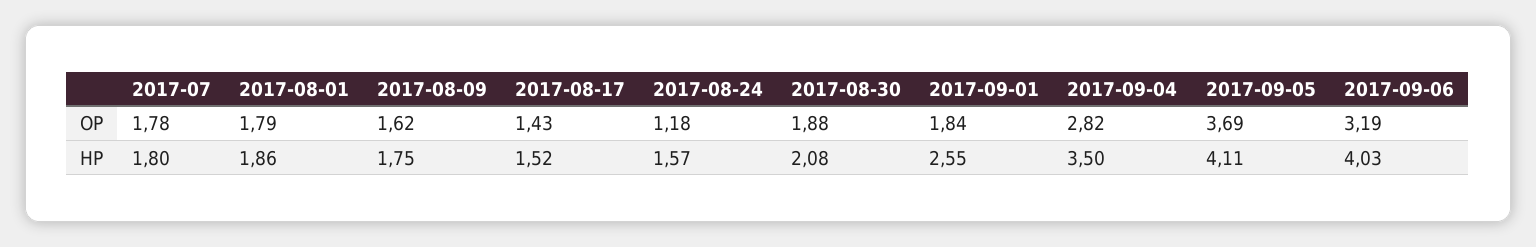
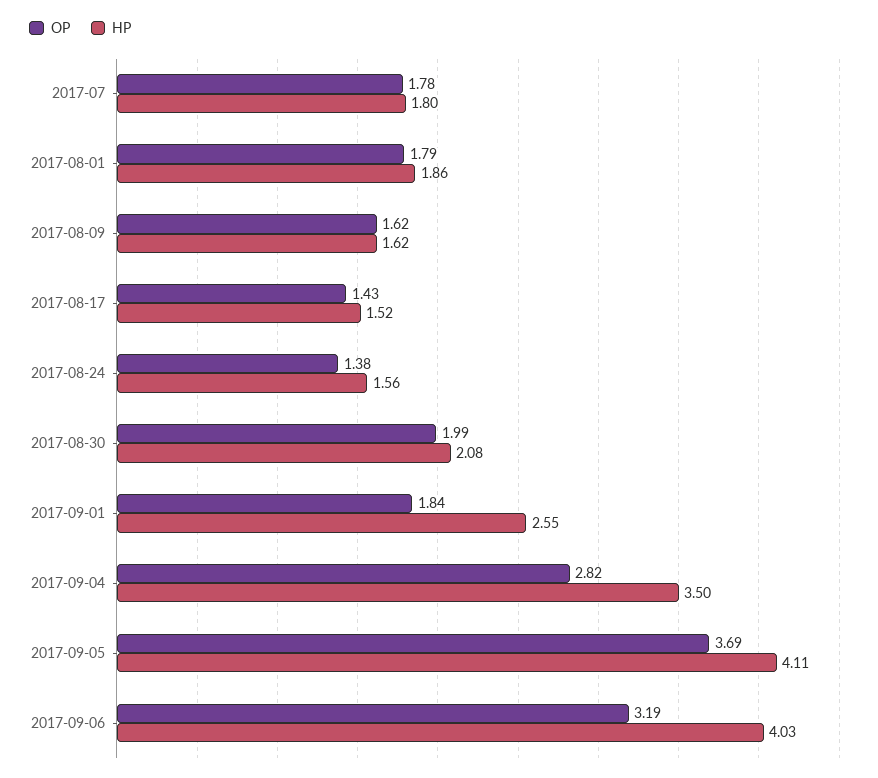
OP, 2017-08-24: 1.18 -> 1.38
OP, 2017-08-30: 1.88 -> 1.99
HP, 2017-08-09: 1.75 -> 1.62
HP, 2017-08-24: 1.57 -> 1.56

